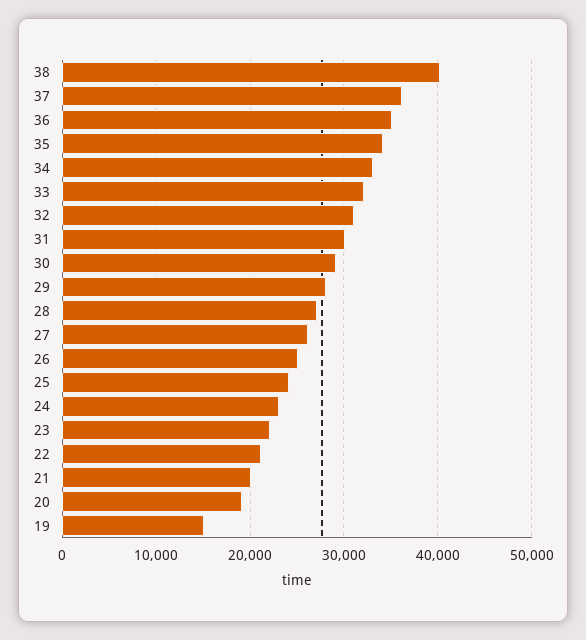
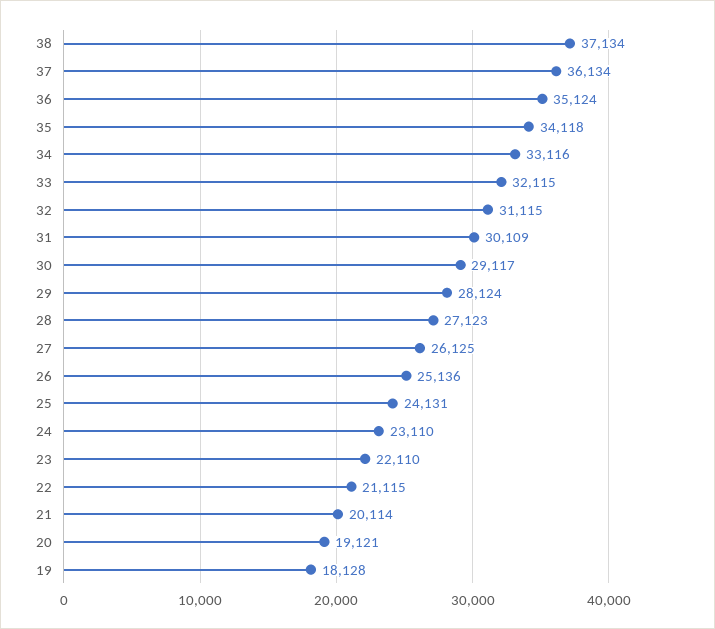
38: 40000 -> 37134
19: 15000 -> 18128

